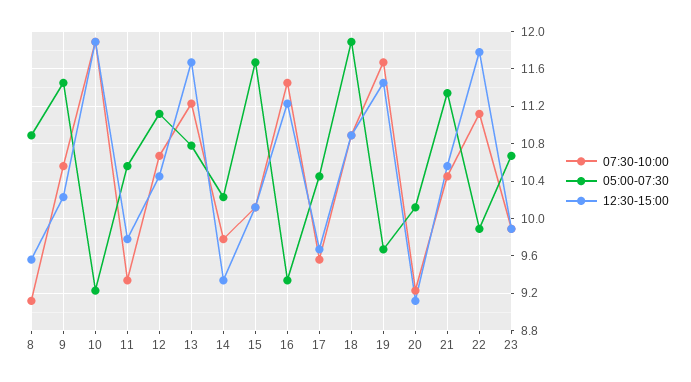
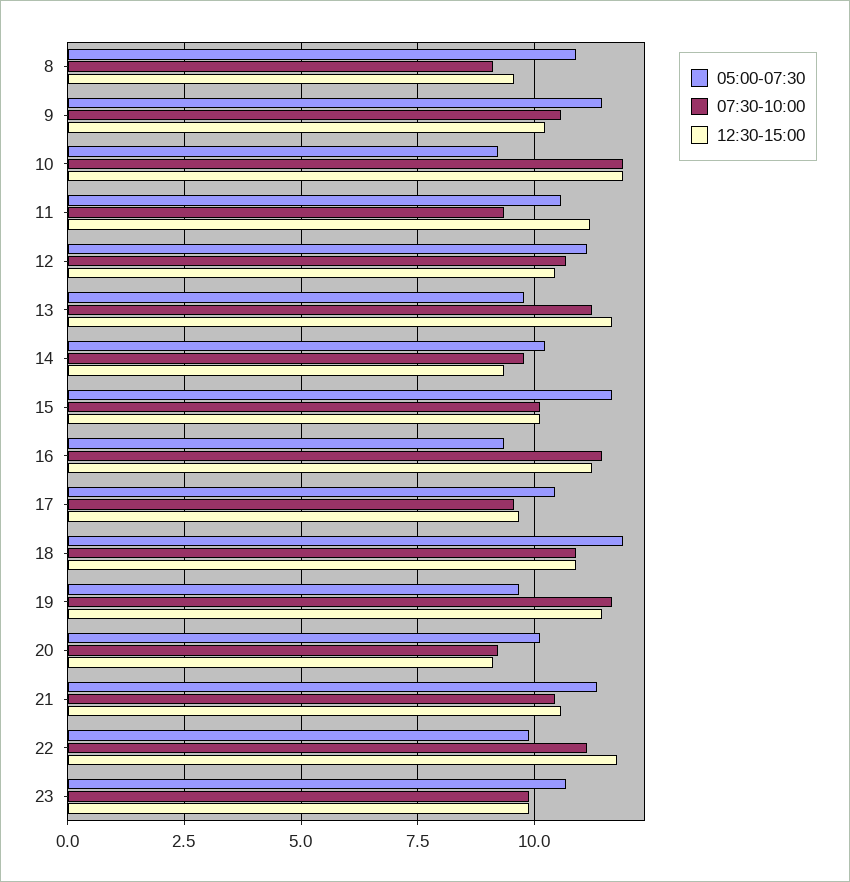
12:30-15:00, 11: 9.8 -> 11.25
05:00-07:30, 13: 10.8 -> 9.75

